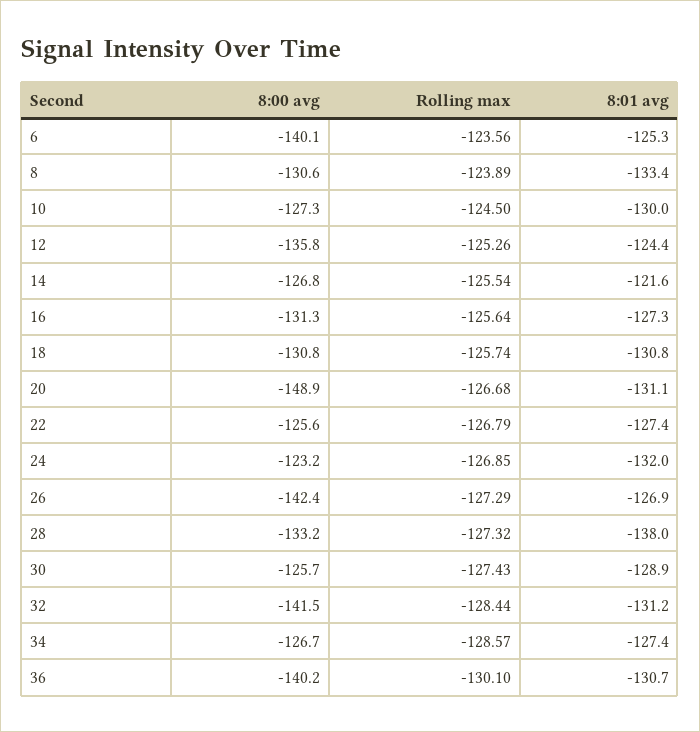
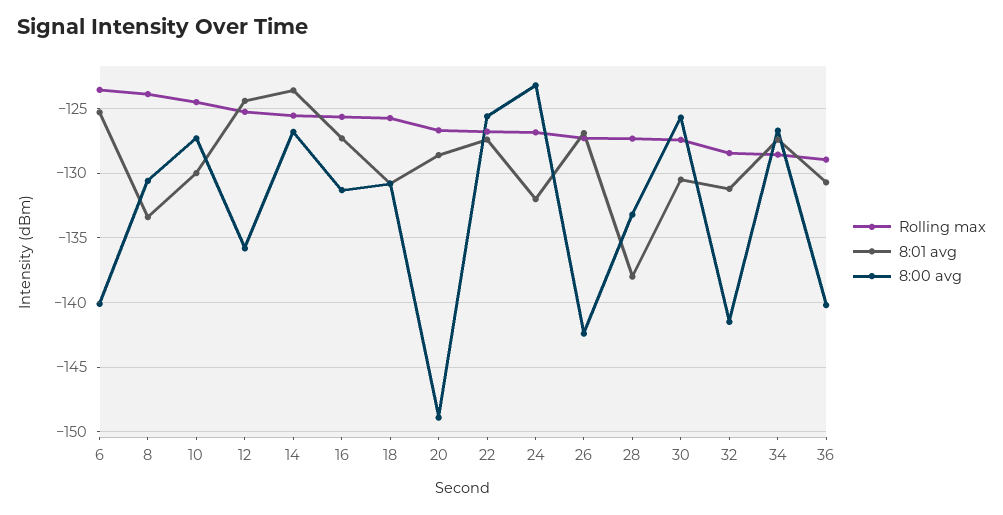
8:01 avg, 14: -121.6 -> -123.5
8:01 avg, 20: -131.1 -> -128.5
8:01 avg, 30: -128.9 -> -130.5
Rolling max, 36: -130.1 -> -129

